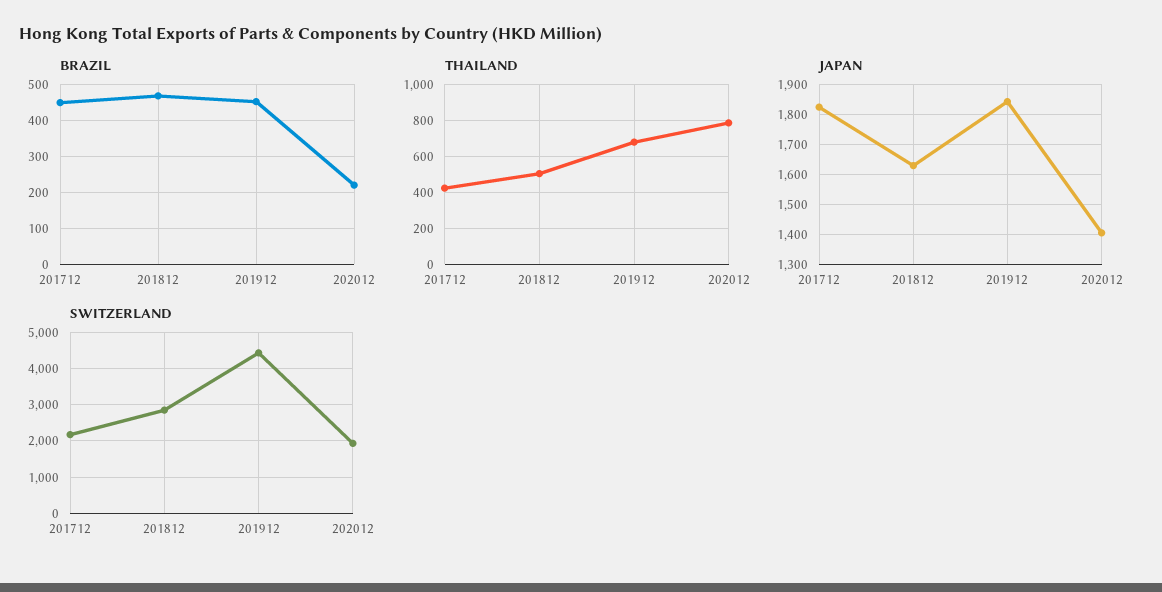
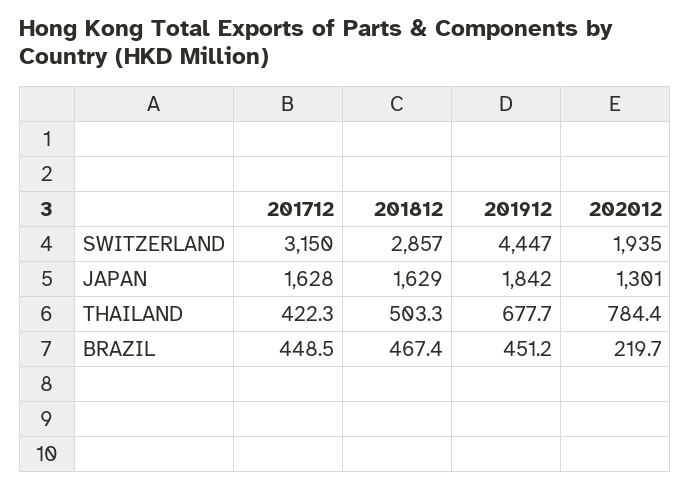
JAPAN, 201712: 1820 -> 1628
JAPAN, 202012: 1400 -> 1301
SWITZERLAND, 201712: 2200 -> 3150

